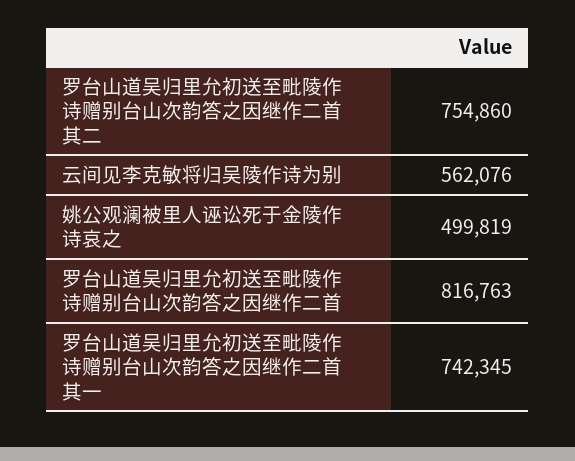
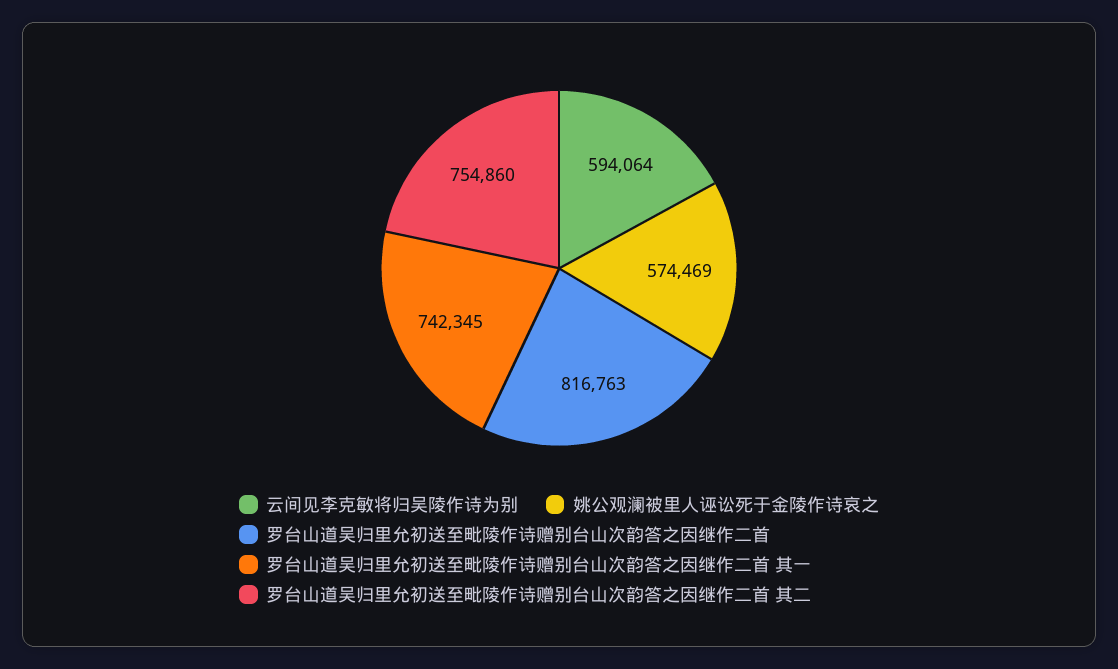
云间见李克敏将归吴陵作诗为别: 562076 -> 594064
姚公观澜被里人诬讼死于金陵作诗哀之: 499819 -> 574469

